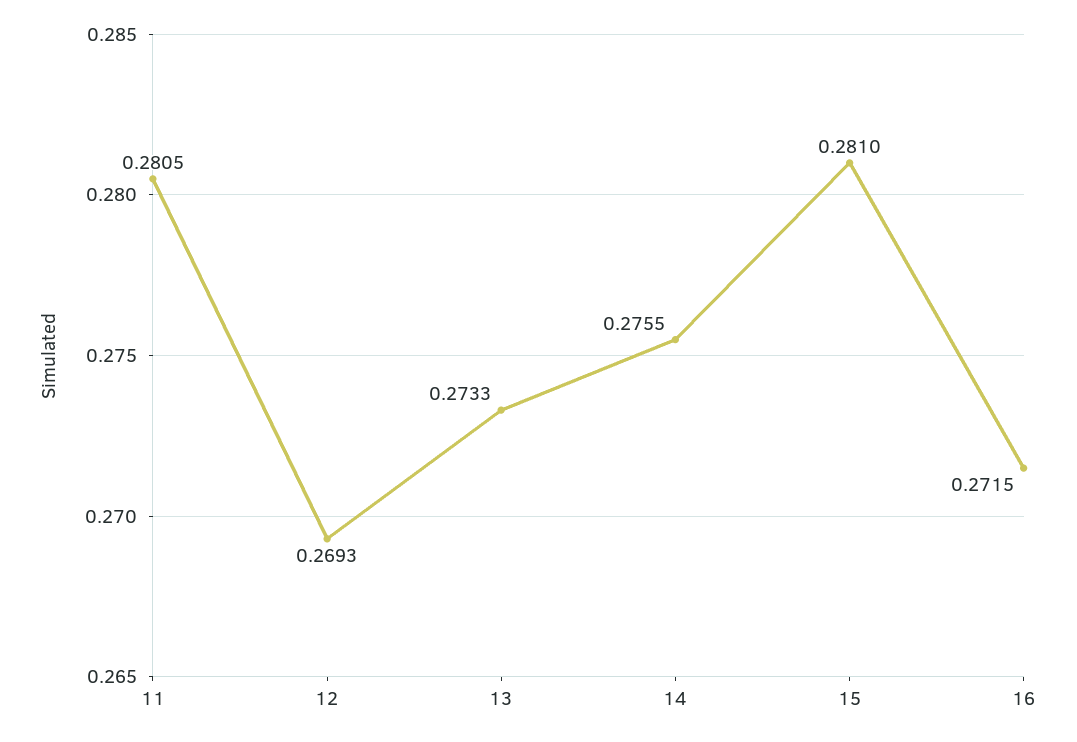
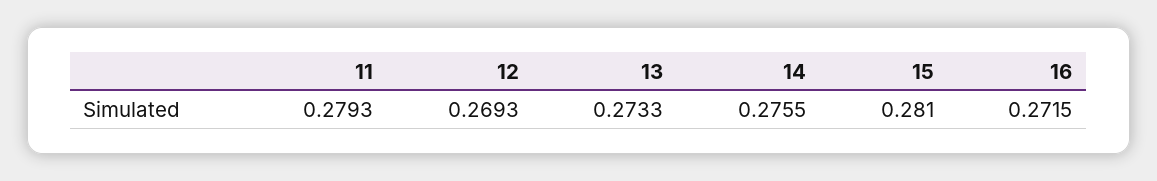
11: 0.2805 -> 0.2793

